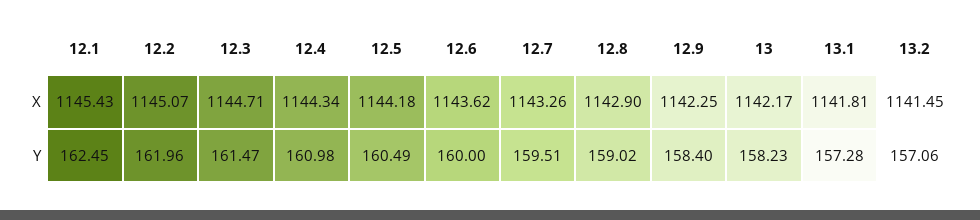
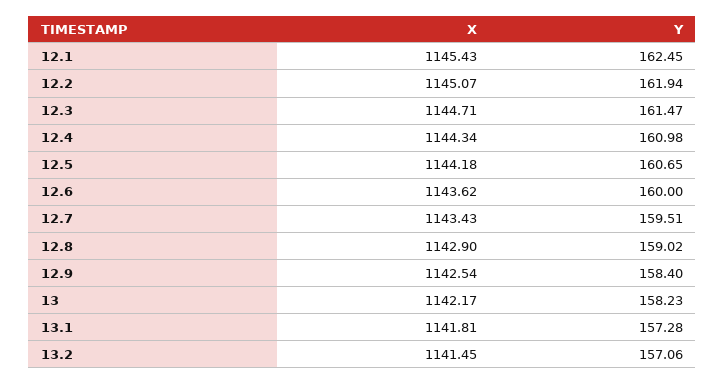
12.7, X: 1143.26 -> 1143.43
12.9, X: 1142.25 -> 1142.54
12.2, Y: 161.96 -> 161.94
12.5, Y: 160.49 -> 160.65

